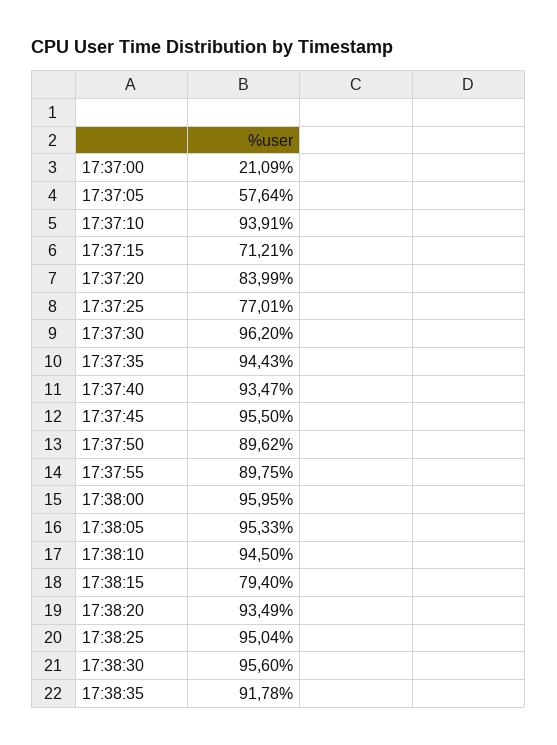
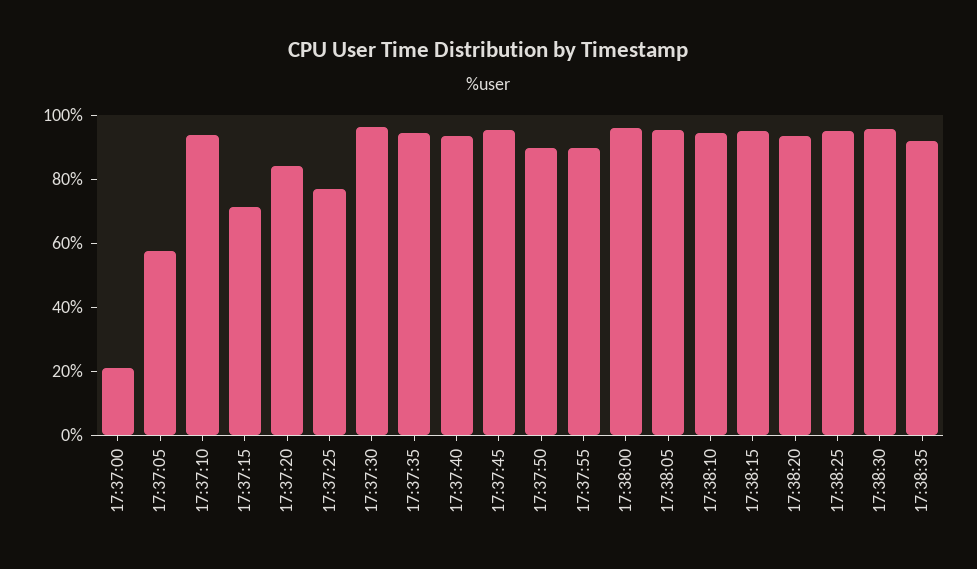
17:38:15: 79.4 -> 95

